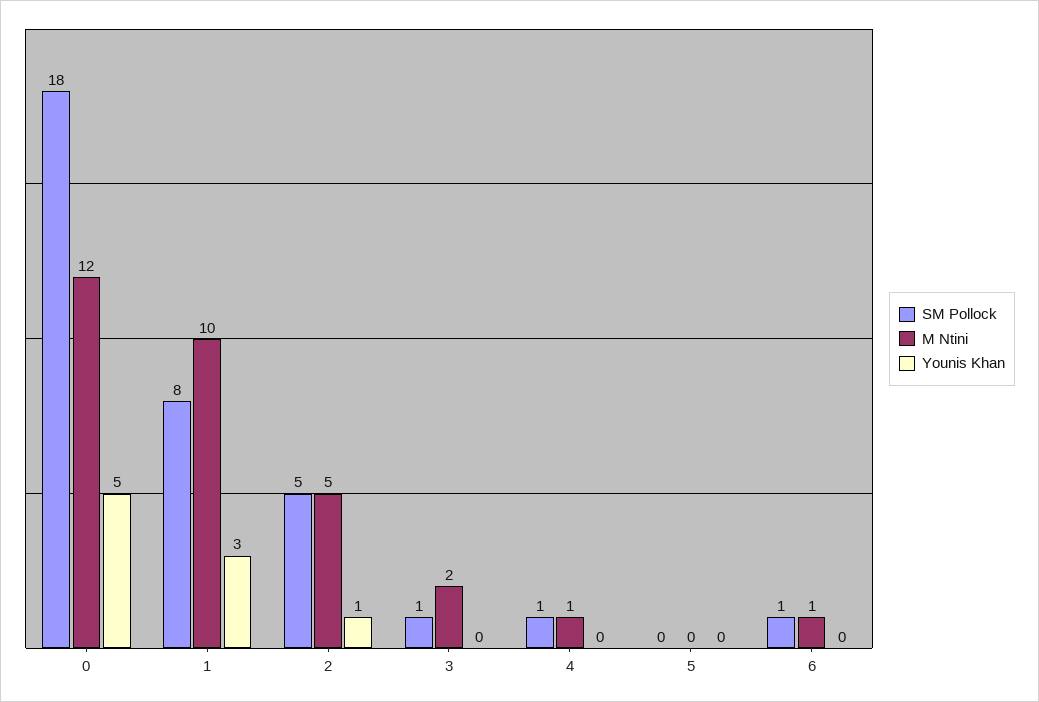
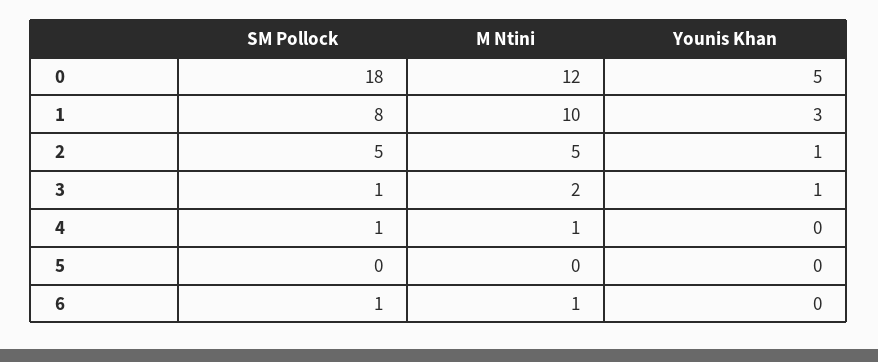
Younis Khan, 3: 0 -> 1

